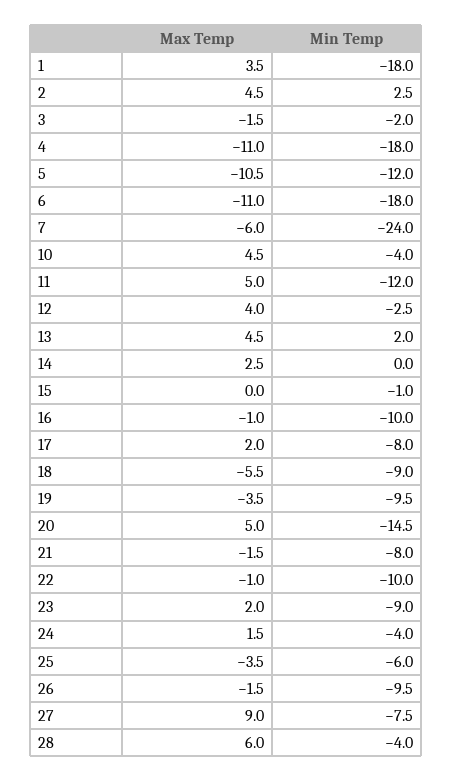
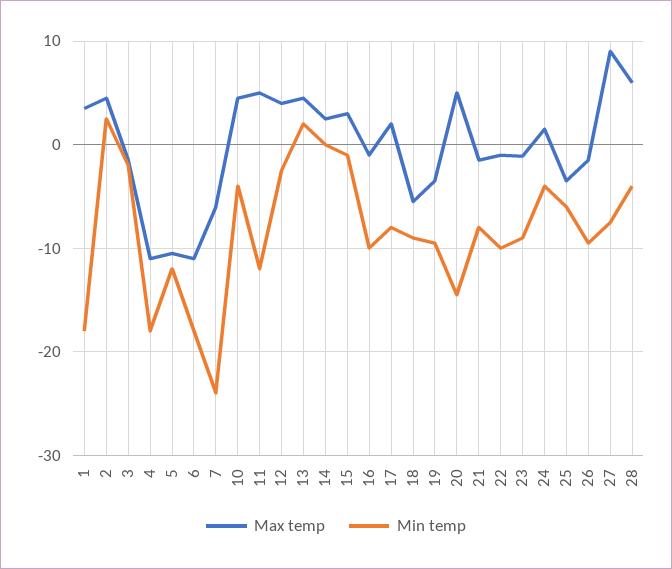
Max Temp, 15: 0 -> 3
Max Temp, 23: 2 -> -1

